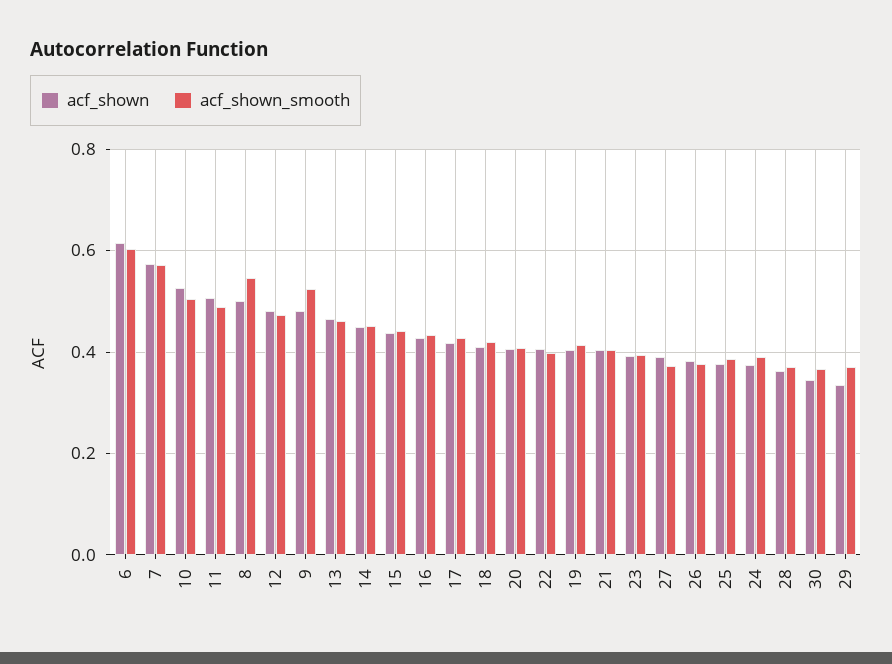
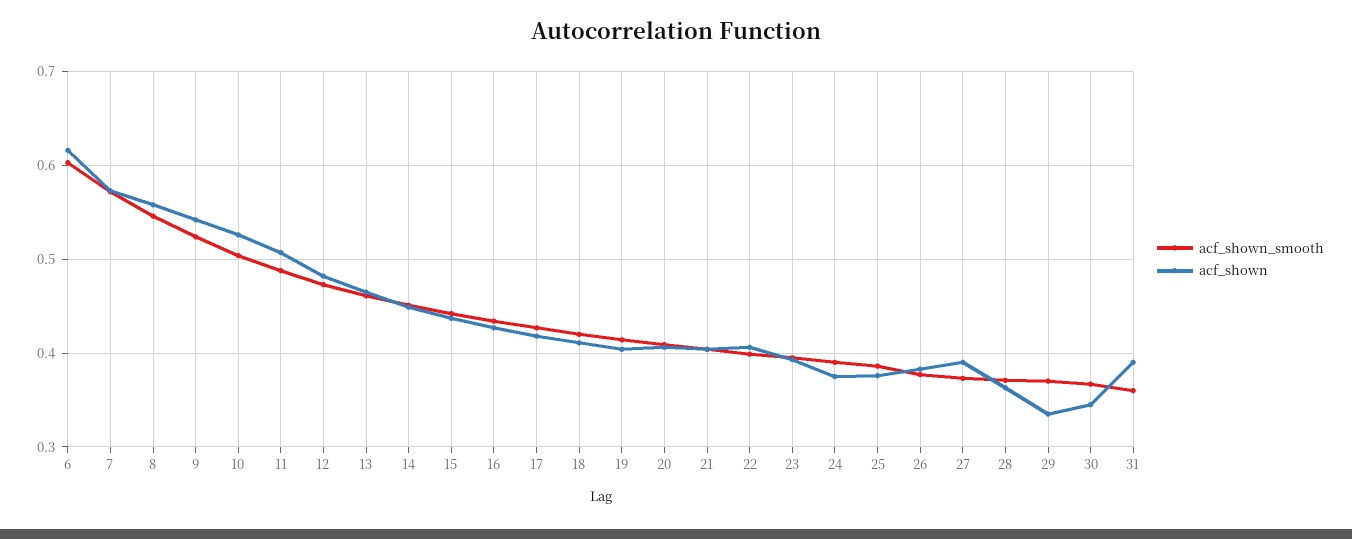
acf_shown, 8: 0.5 -> 0.56
acf_shown, 9: 0.48 -> 0.54
acf_shown_smooth, 31: none -> 0.36
acf_shown, 31: none -> 0.39

